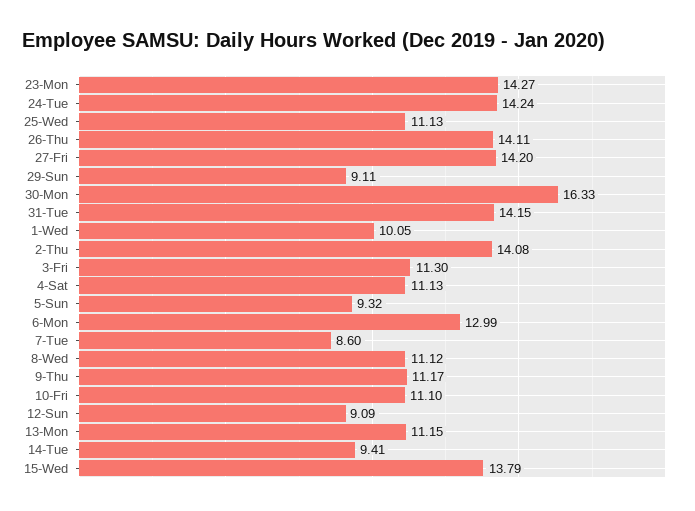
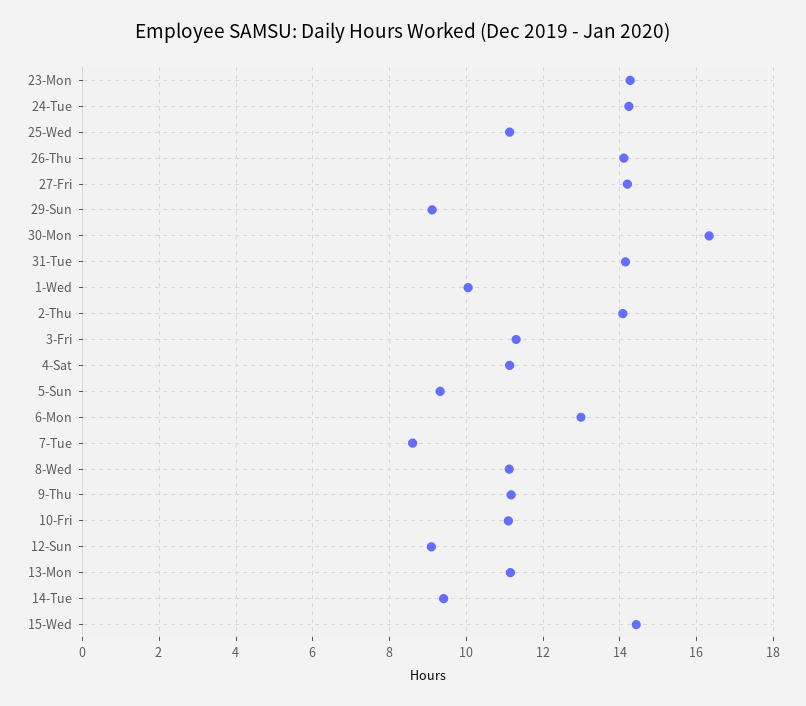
15-Wed: 13.79 -> 14.4

